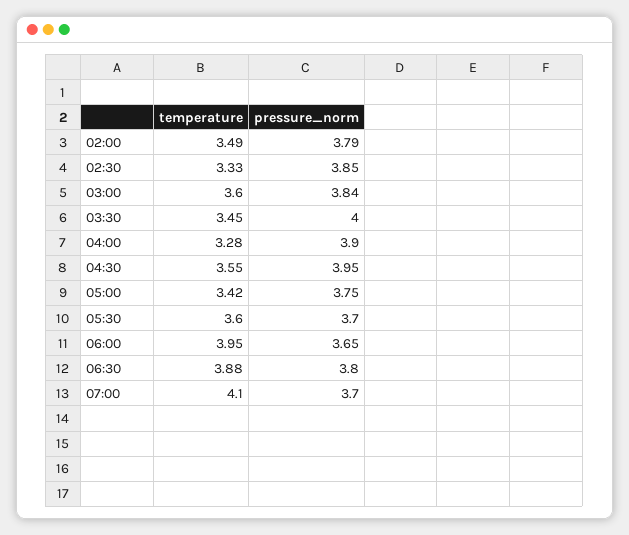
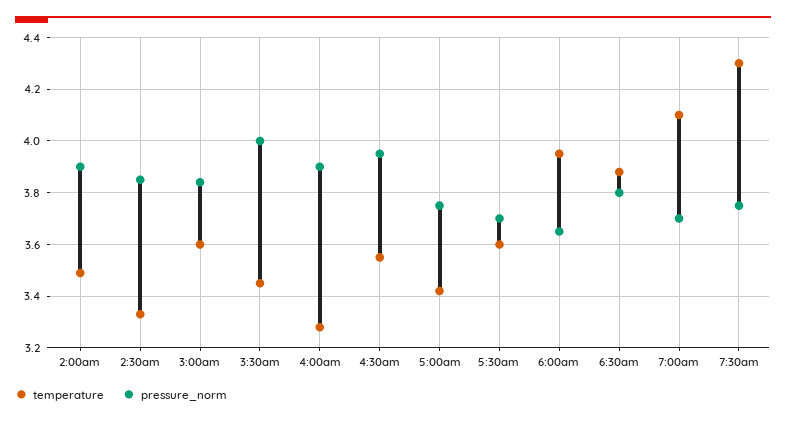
pressure_norm, 02:00: 3.79 -> 3.9
temperature, 7:30am: none -> 4.3
pressure_norm, 7:30am: none -> 3.75

